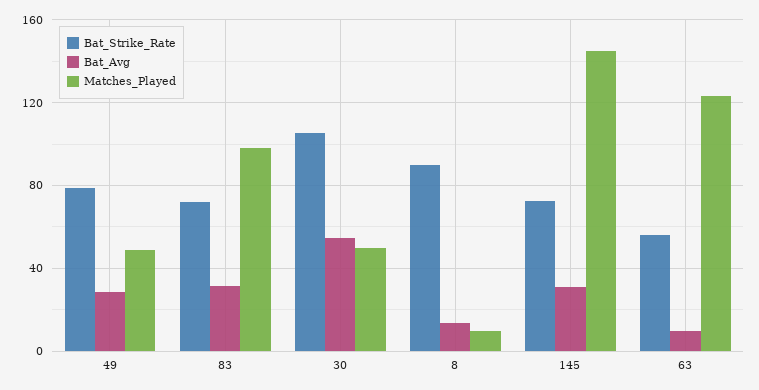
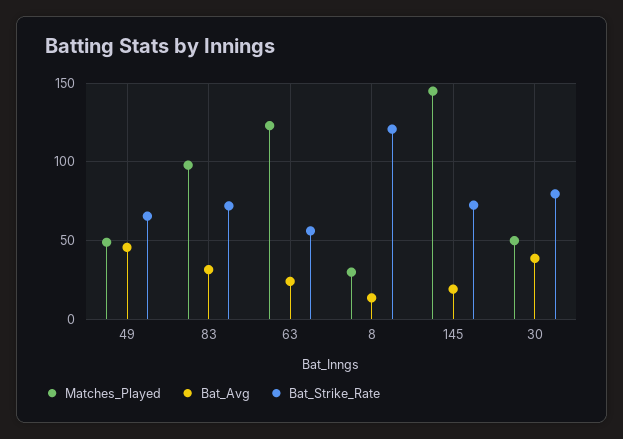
Bat_Strike_Rate, 49: 80 -> 65
Bat_Avg, 49: 30 -> 45
Bat_Strike_Rate, 30: 105 -> 80
Bat_Avg, 30: 55 -> 40
Bat_Strike_Rate, 8: 90 -> 120
Matches_Played, 8: 10 -> 30
Bat_Avg, 145: 30 -> 20
Bat_Avg, 63: 10 -> 25

